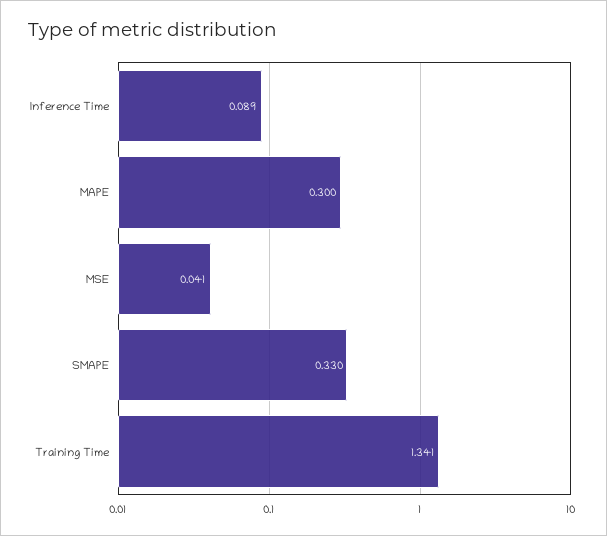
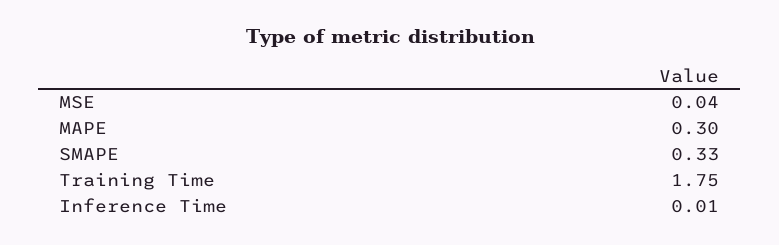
Inference Time: 0.089 -> 0.01
Training Time: 1.341 -> 1.75

